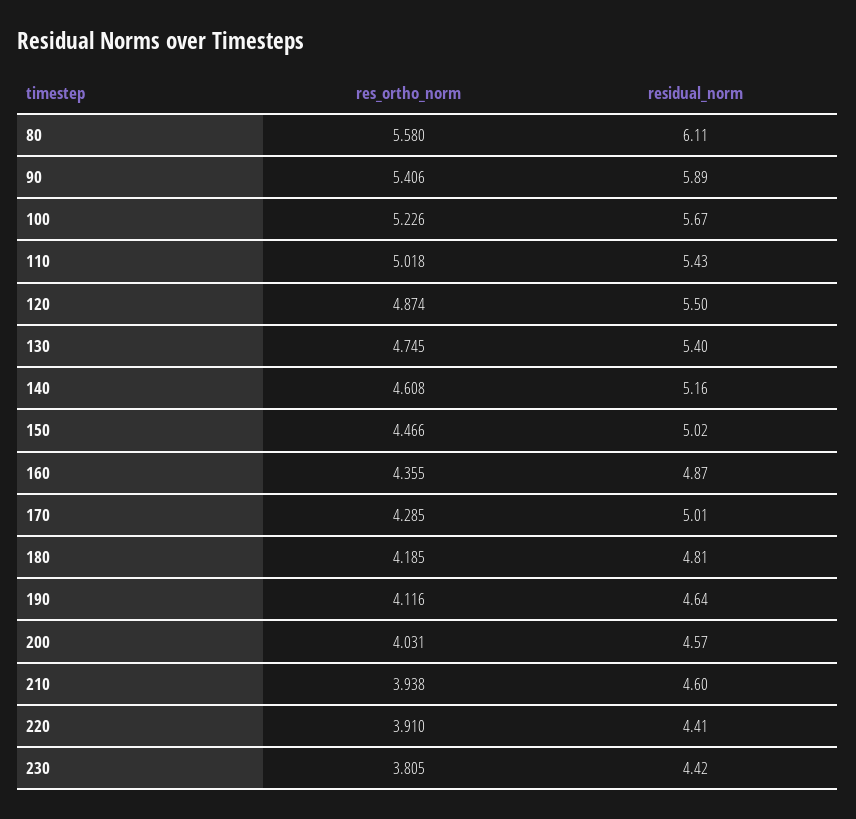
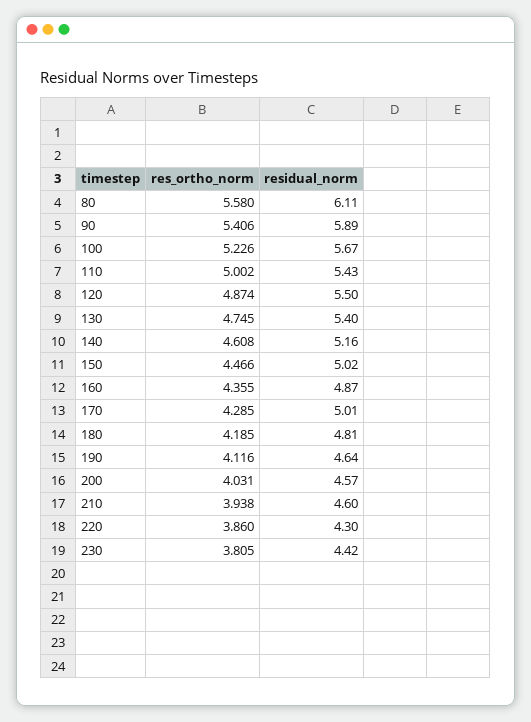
res_ortho_norm, 110: 5.018 -> 5.002
res_ortho_norm, 220: 3.91 -> 3.86
residual_norm, 220: 4.41 -> 4.3

